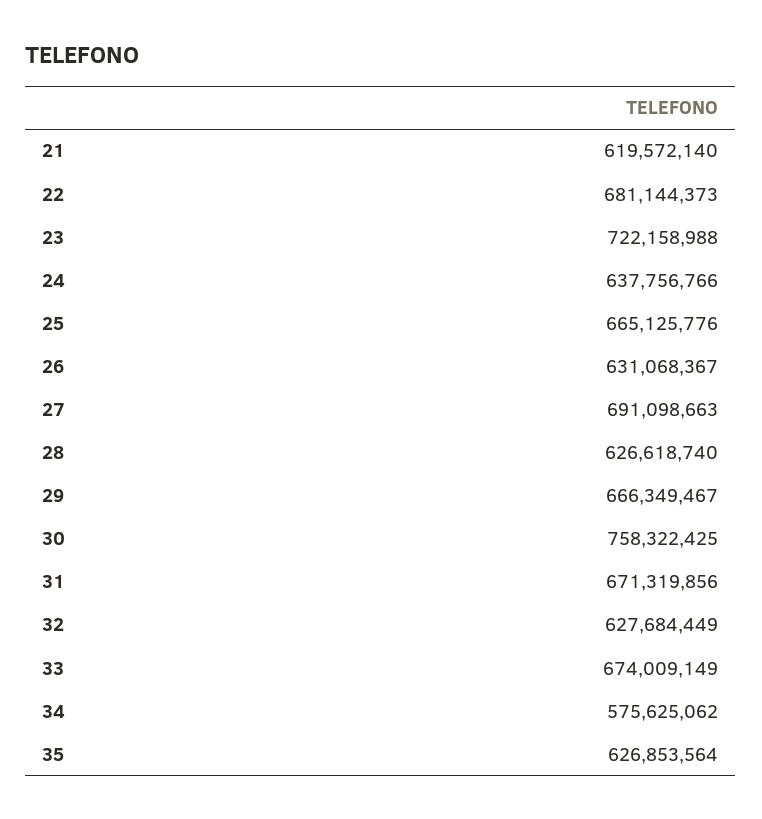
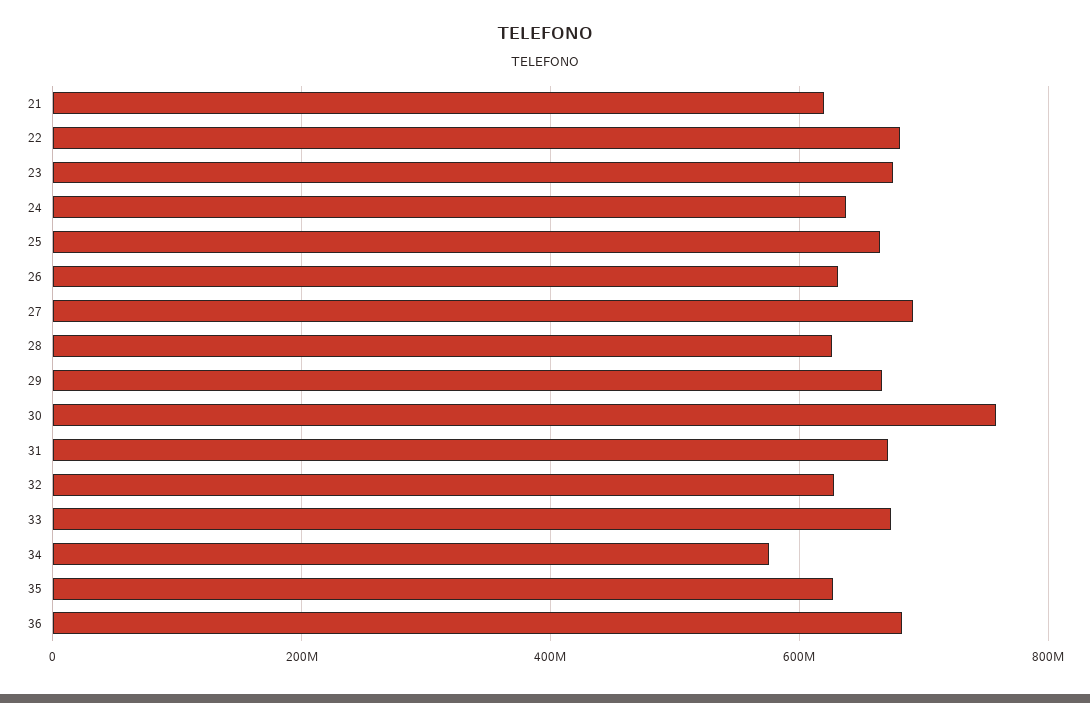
23: 722158988 -> 680000000
36: none -> 680000000

